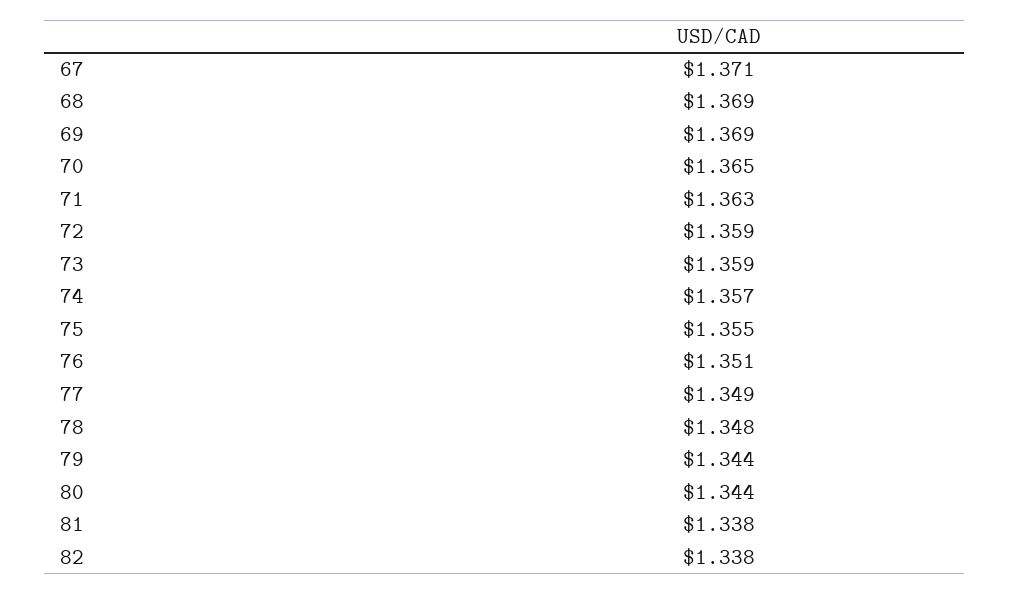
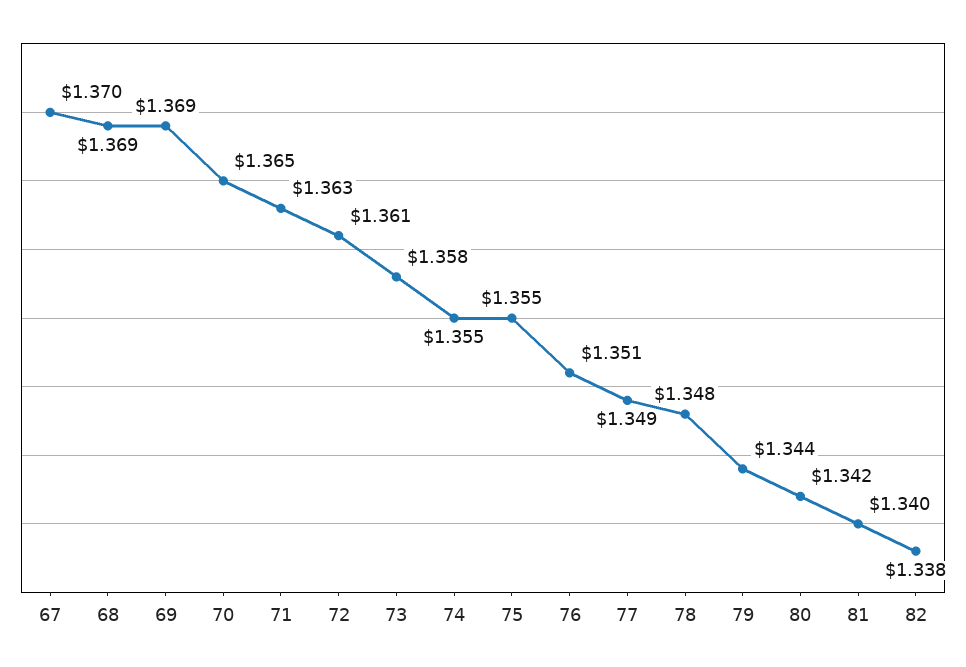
67: 1.371 -> 1.37
72: 1.359 -> 1.361
73: 1.359 -> 1.358
74: 1.357 -> 1.355
80: 1.344 -> 1.342
81: 1.338 -> 1.34

